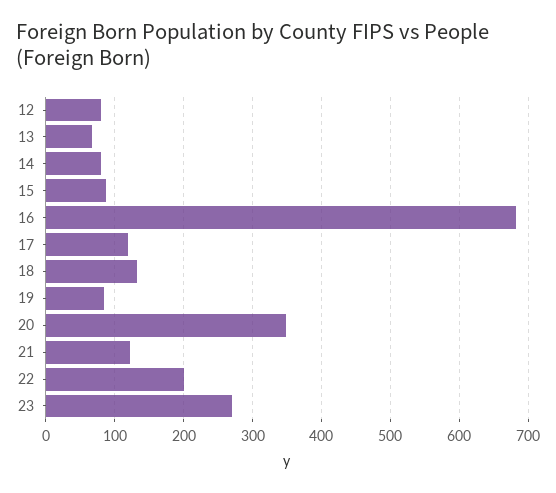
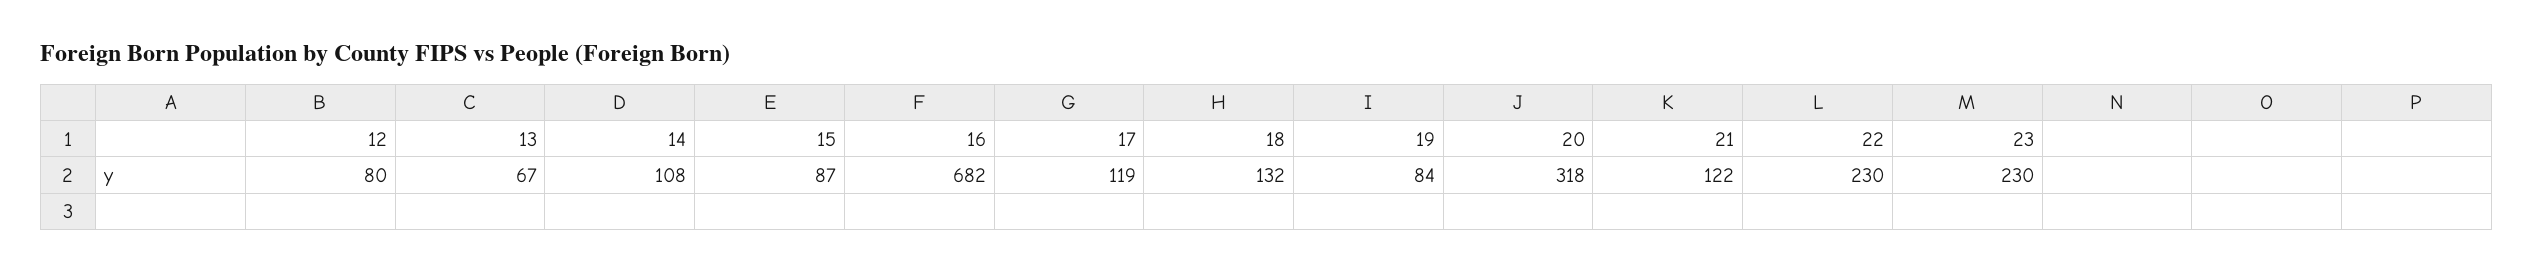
14: 80 -> 108
20: 350 -> 318
22: 200 -> 230
23: 270 -> 230

